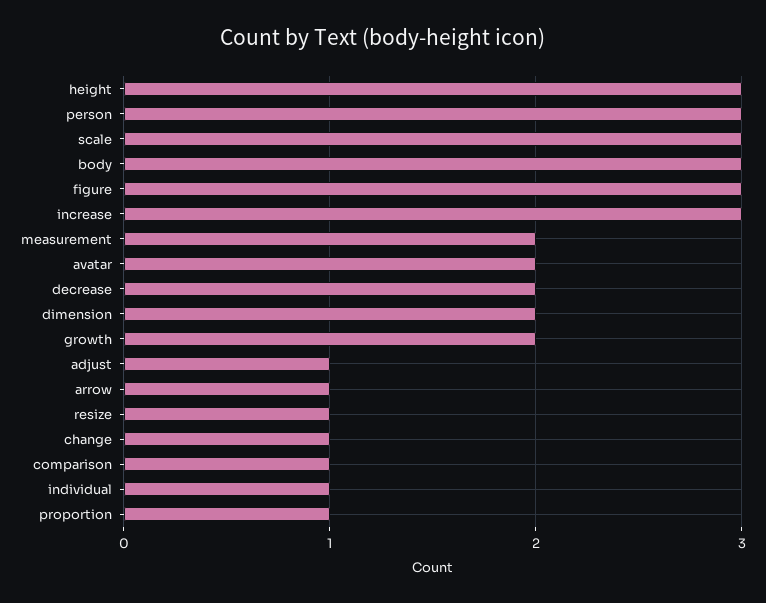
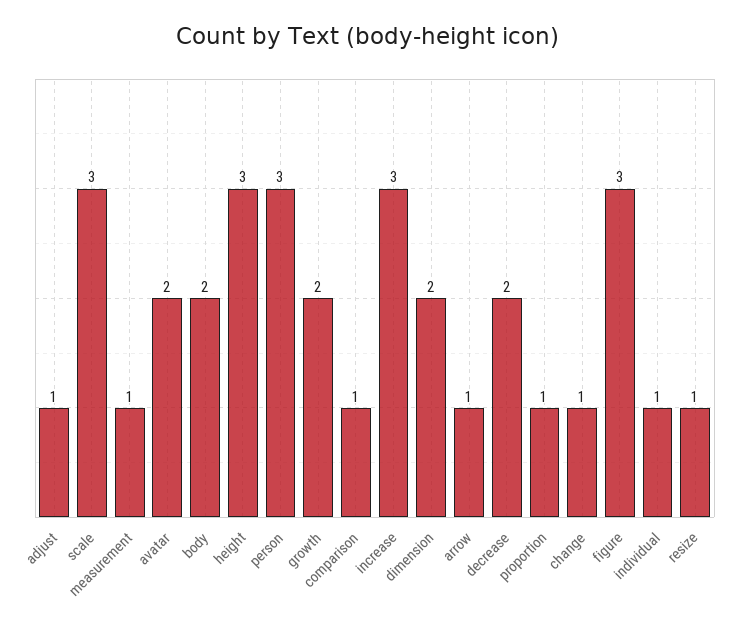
body: 3 -> 2
measurement: 2 -> 1

